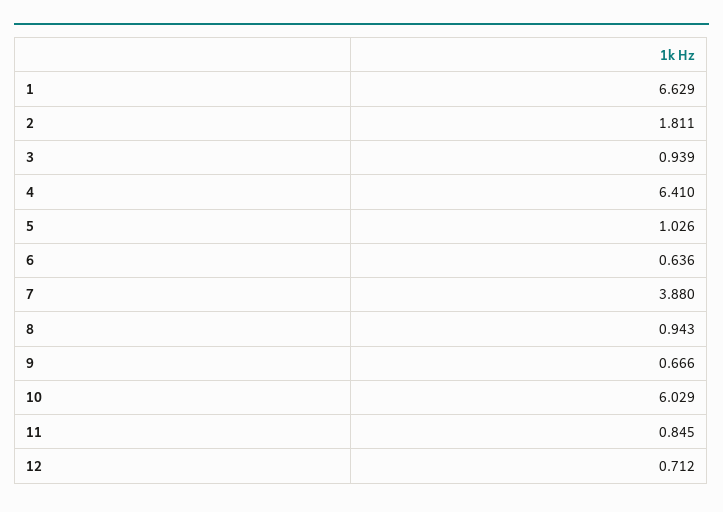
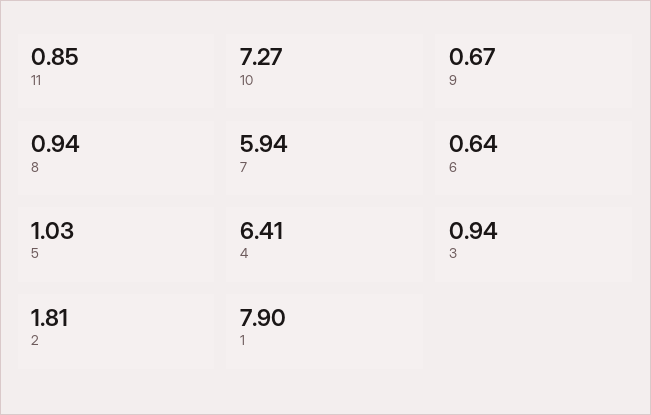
1: 6.629 -> 7.9
7: 3.88 -> 5.94
10: 6.029 -> 7.27
12: 0.712 -> none

